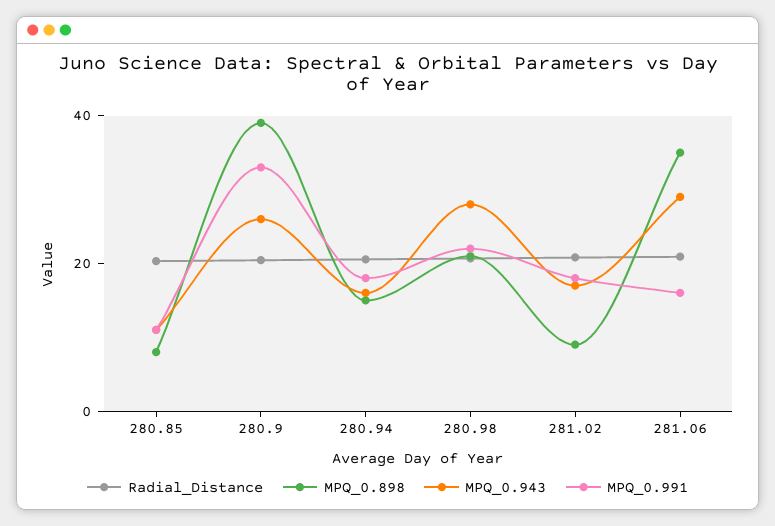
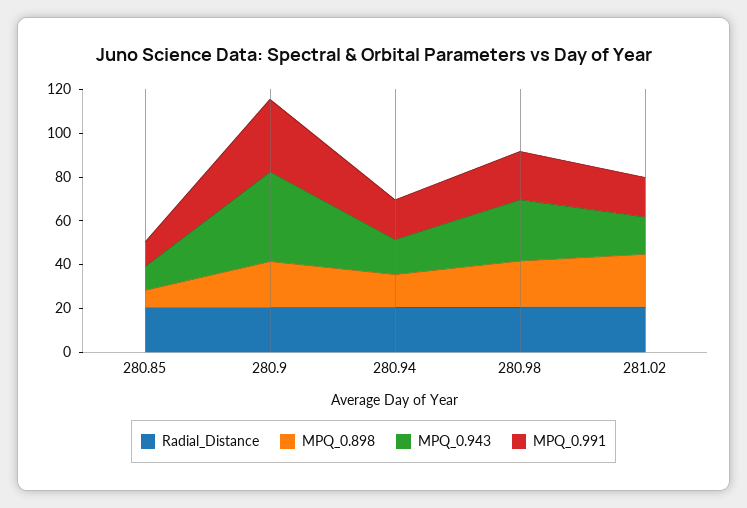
MPQ_0.898, 280.9: 40 -> 20
MPQ_0.943, 280.9: 25 -> 40
MPQ_0.898, 281.02: 10 -> 25
Radial_Distance, 281.06: 20 -> none
MPQ_0.898, 281.06: 35 -> none
MPQ_0.943, 281.06: 30 -> none
MPQ_0.991, 281.06: 15 -> none

